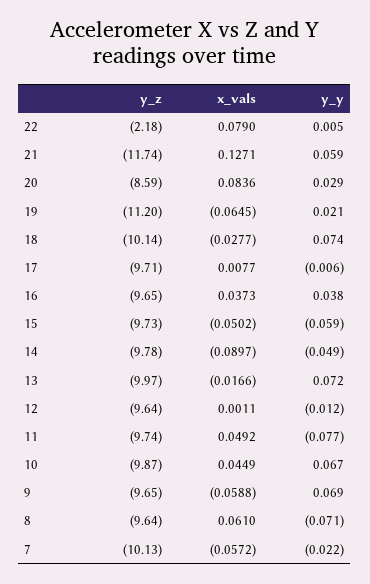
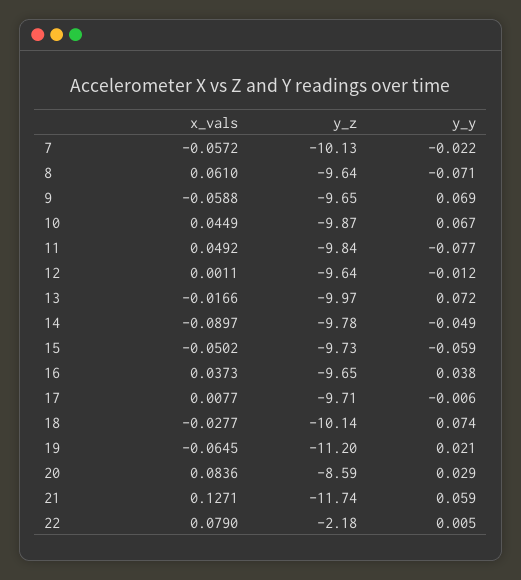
y_z, 11: -9.74 -> -9.84

